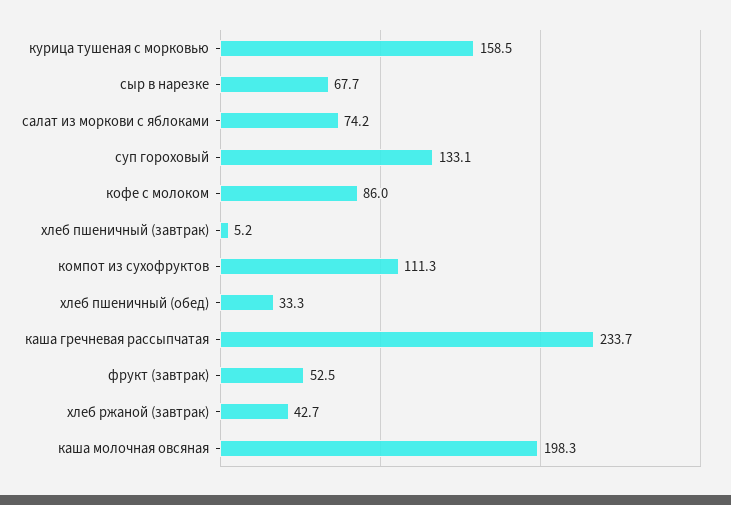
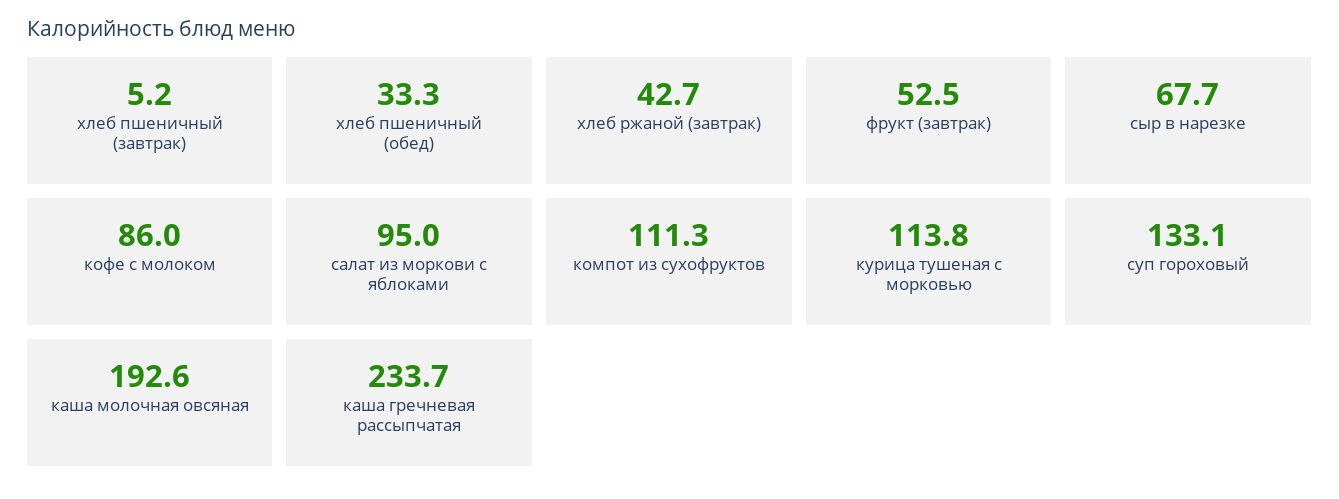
курица тушеная с морковью: 158.5 -> 113.8
салат из моркови с яблоками: 74.2 -> 95
каша молочная овсяная: 198.3 -> 192.6

